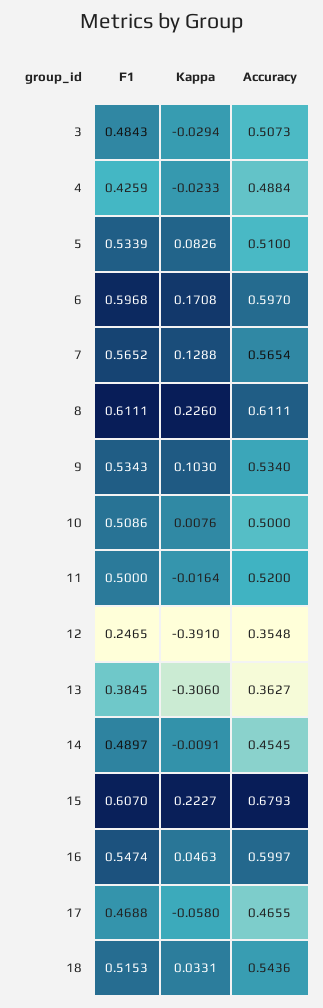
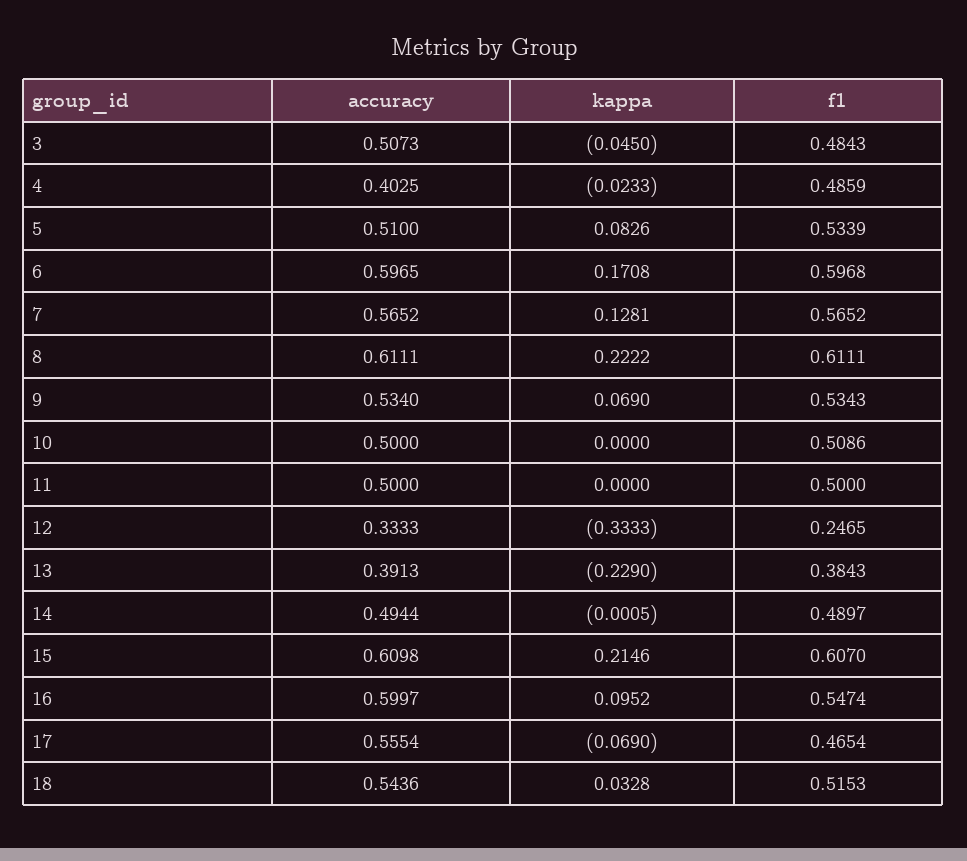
Kappa, 3: -0.0294 -> -0.045
F1, 4: 0.4259 -> 0.4859
Accuracy, 4: 0.4884 -> 0.4025
Accuracy, 6: 0.597 -> 0.5965
Kappa, 7: 0.1288 -> 0.1281
Accuracy, 7: 0.5654 -> 0.5652
Kappa, 8: 0.226 -> 0.2222
Kappa, 9: 0.103 -> 0.069
Kappa, 10: 0.0076 -> 0
Kappa, 11: -0.0164 -> 0
Accuracy, 11: 0.52 -> 0.5
Kappa, 12: -0.391 -> -0.3333
Accuracy, 12: 0.3548 -> 0.3333
F1, 13: 0.3845 -> 0.3843
Kappa, 13: -0.306 -> -0.229
Accuracy, 13: 0.3627 -> 0.3913
Kappa, 14: -0.0091 -> -0.0005
Accuracy, 14: 0.4545 -> 0.4944
Kappa, 15: 0.2227 -> 0.2146
Accuracy, 15: 0.6793 -> 0.6098
Kappa, 16: 0.0463 -> 0.0952
F1, 17: 0.4688 -> 0.4654
Kappa, 17: -0.058 -> -0.069
Accuracy, 17: 0.4655 -> 0.5554
Kappa, 18: 0.0331 -> 0.0328

